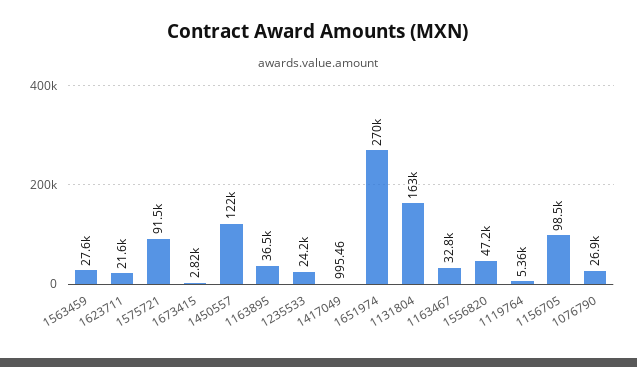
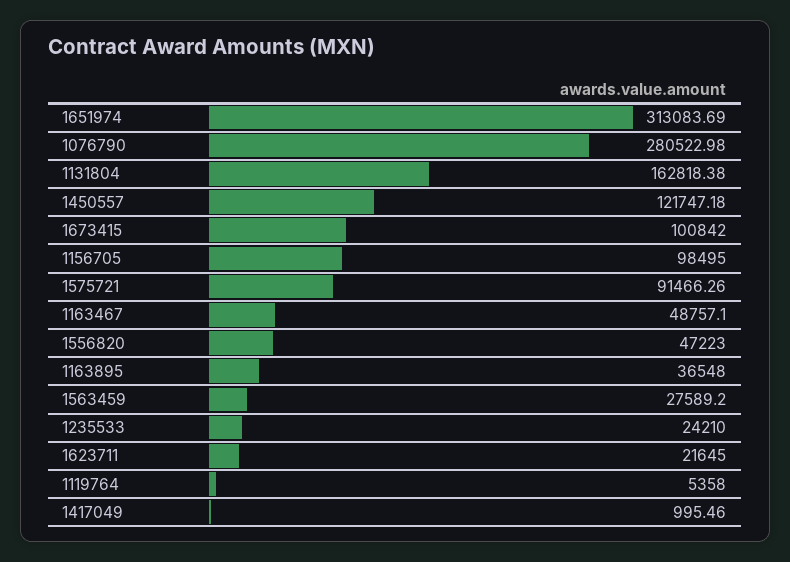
1673415: 2820 -> 100842
1651974: 270000 -> 313083.69
1163467: 32800 -> 48757.1
1076790: 26900 -> 280522.98

